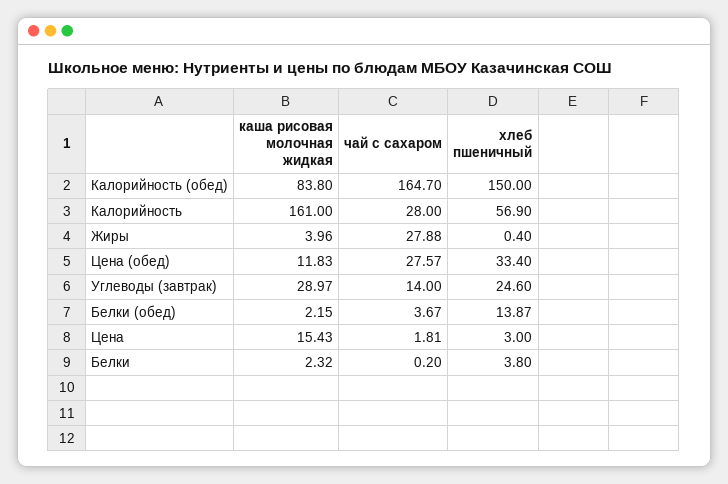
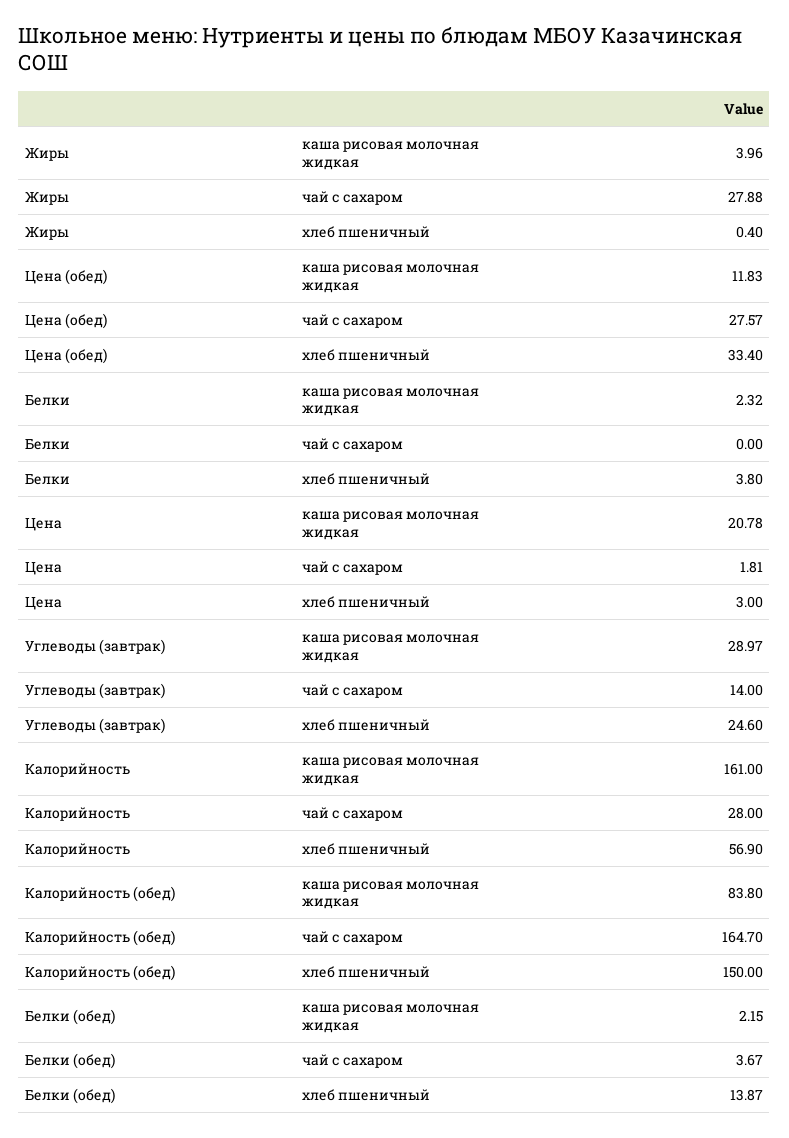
каша рисовая молочная жидкая, Цена: 15.43 -> 20.78
чай с сахаром, Белки: 0.2 -> 0

